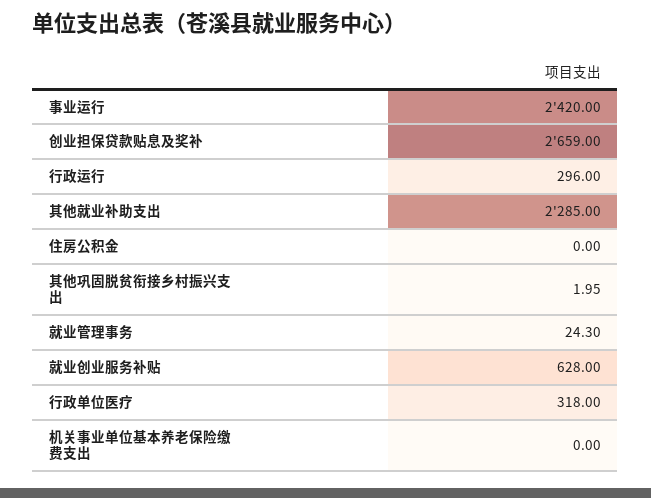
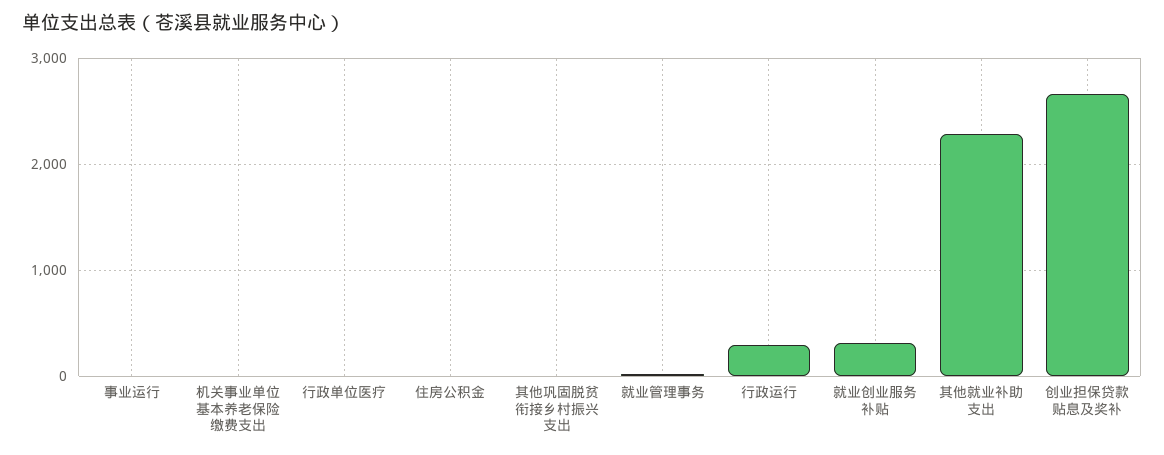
事业运行: 2420 -> 0
就业创业服务补贴: 628 -> 300
行政单位医疗: 318 -> 0

